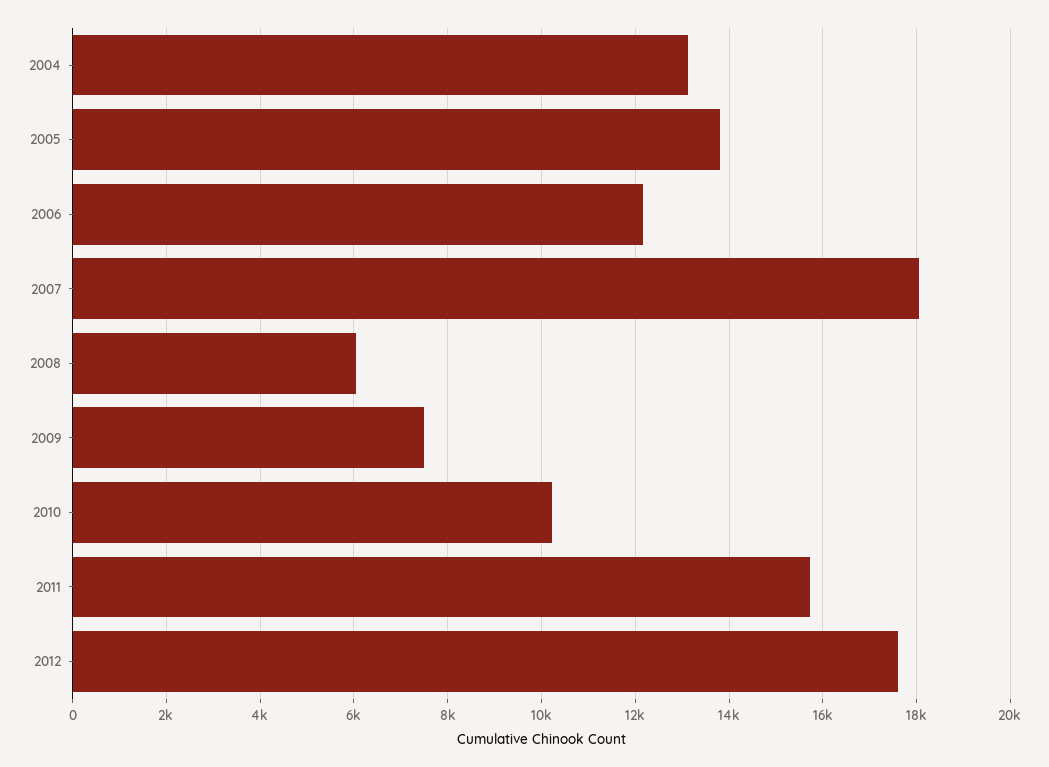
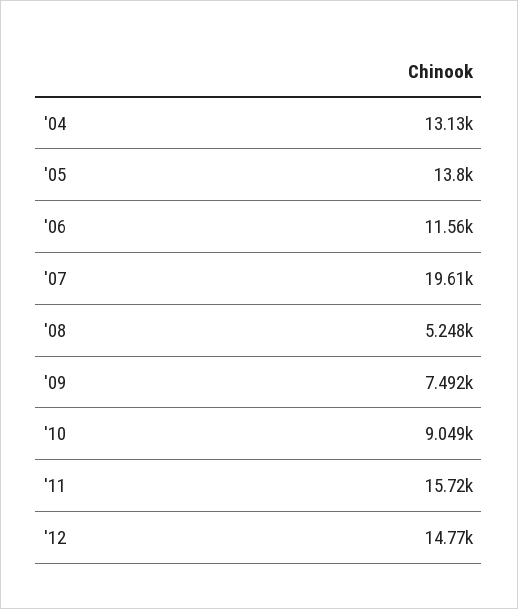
2006: 12200 -> 11560
2007: 18000 -> 19610
2008: 6000 -> 5248
2010: 10200 -> 9049
2012: 17600 -> 14770

